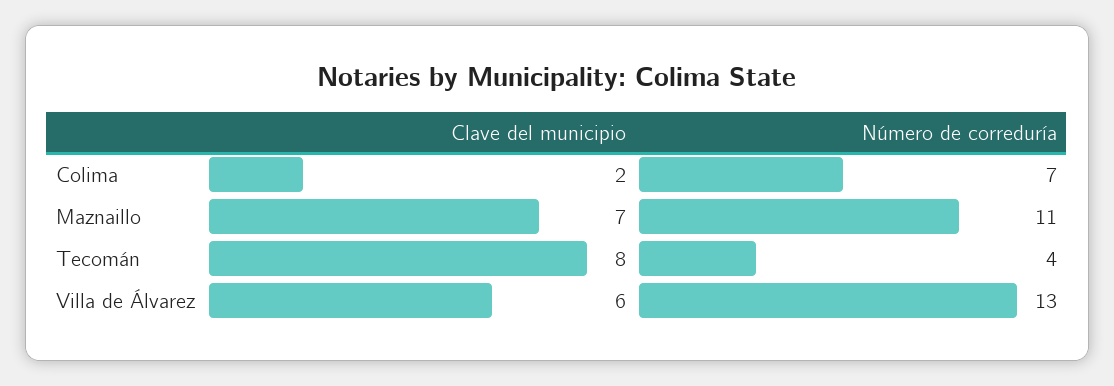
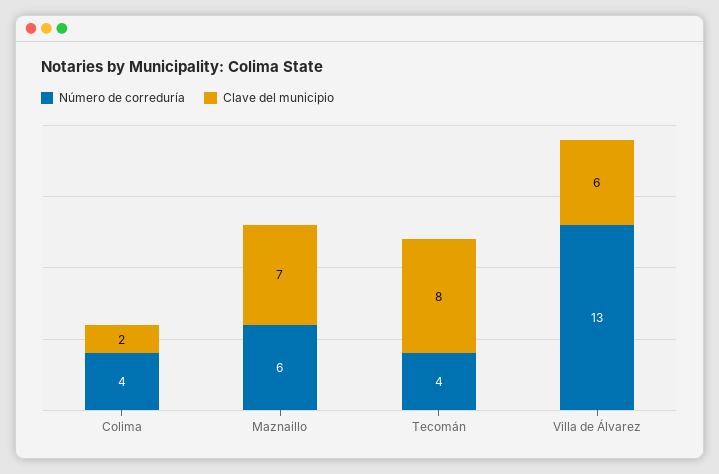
Número de correduría, Colima: 7 -> 4
Número de correduría, Maznaillo: 11 -> 6

